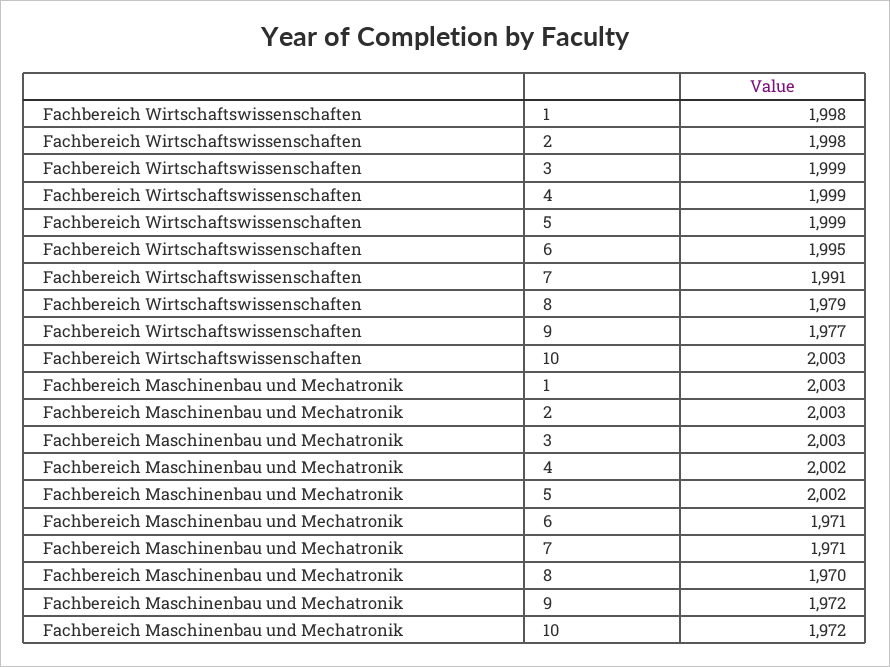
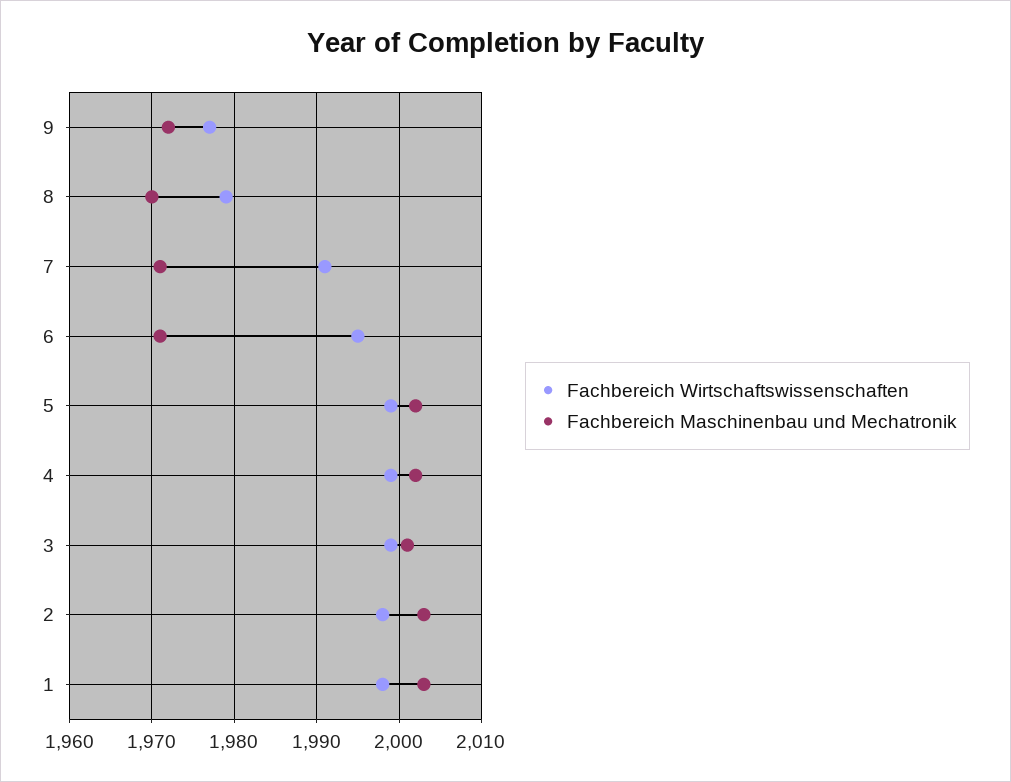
Fachbereich Wirtschaftswissenschaften, 10: 2003 -> none
Fachbereich Maschinenbau und Mechatronik, 3: 2003 -> 2001
Fachbereich Maschinenbau und Mechatronik, 10: 1972 -> none

